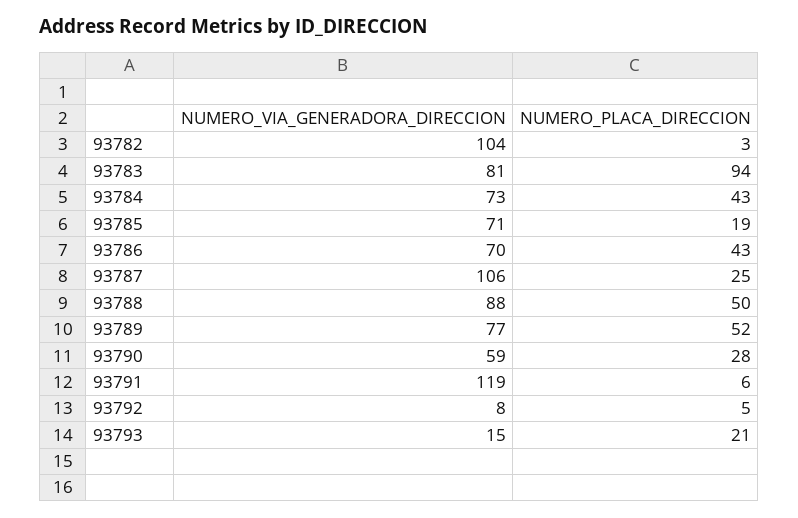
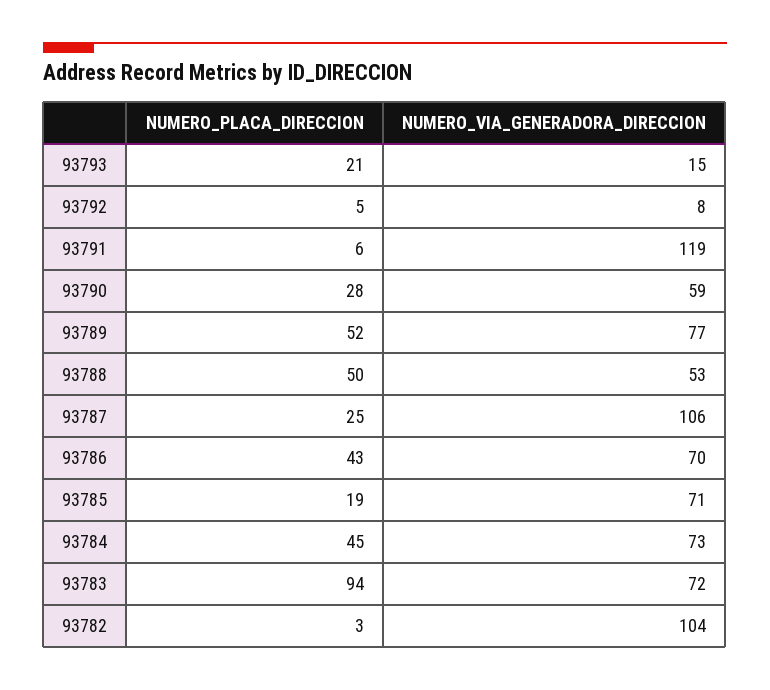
NUMERO_VIA_GENERADORA_DIRECCION, 93783: 81 -> 72
NUMERO_PLACA_DIRECCION, 93784: 43 -> 45
NUMERO_VIA_GENERADORA_DIRECCION, 93788: 88 -> 53

